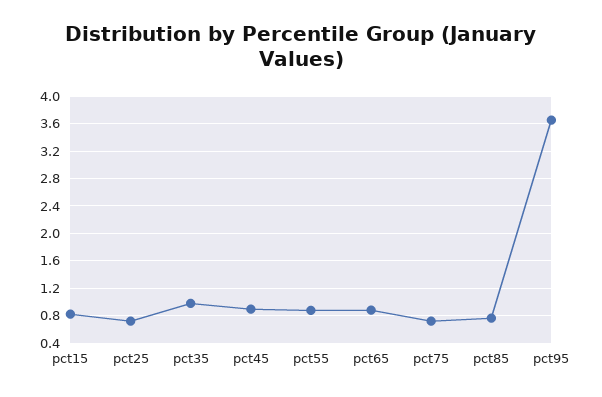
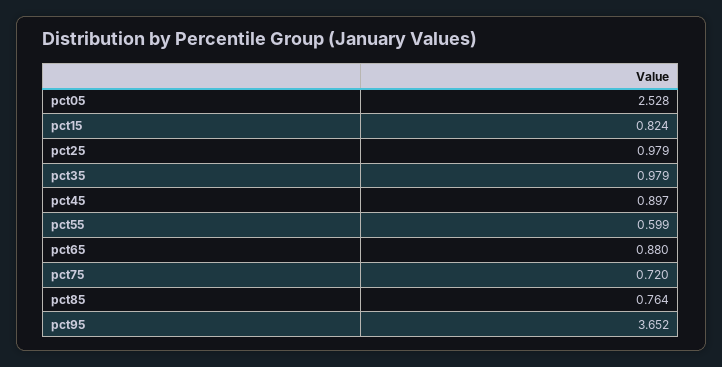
pct25: 0.7 -> 0.979
pct55: 0.9 -> 0.599
pct05: none -> 2.528

